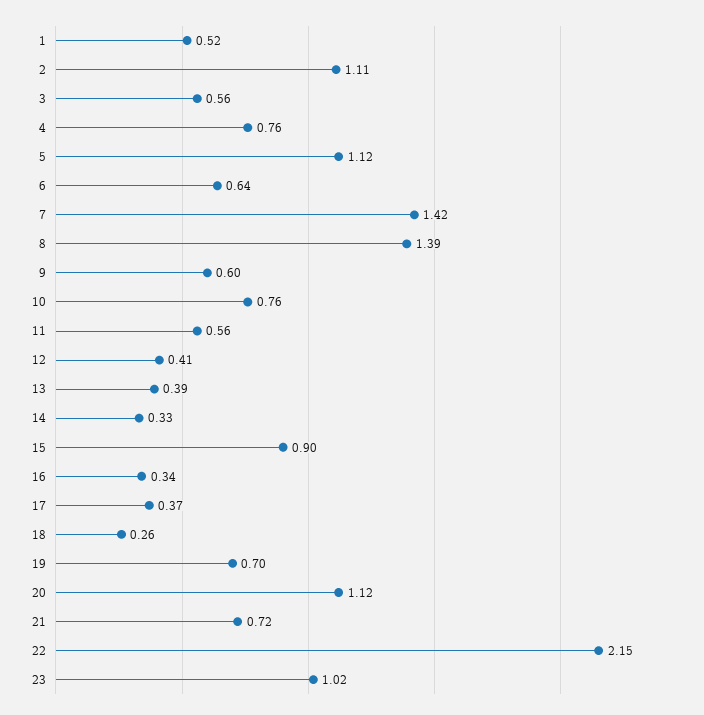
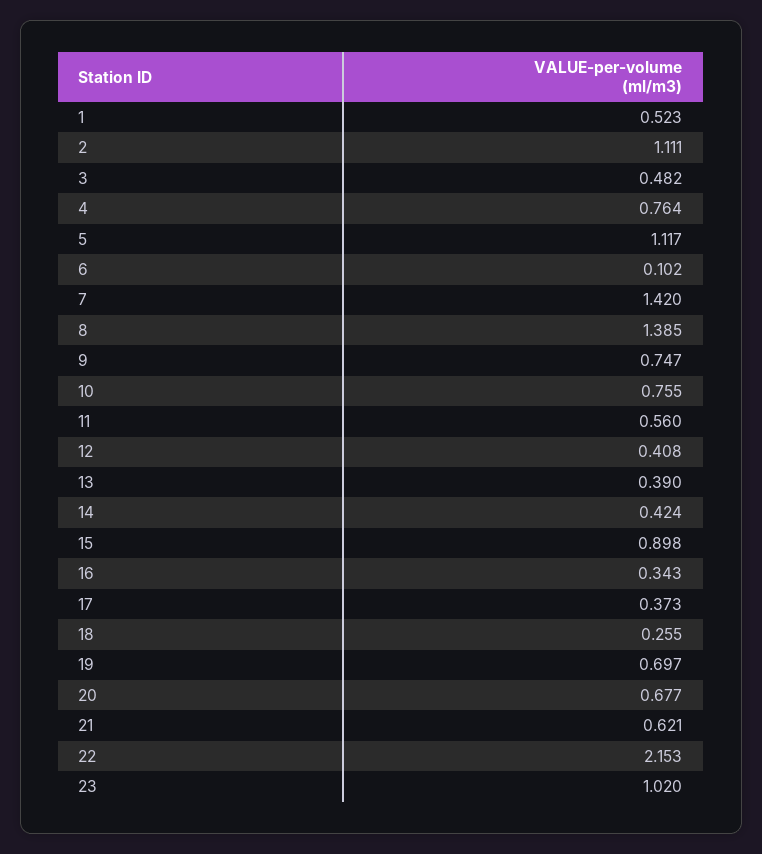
3: 0.56 -> 0.482
6: 0.64 -> 0.102
9: 0.6 -> 0.747
14: 0.33 -> 0.424
20: 1.12 -> 0.677
21: 0.72 -> 0.621

